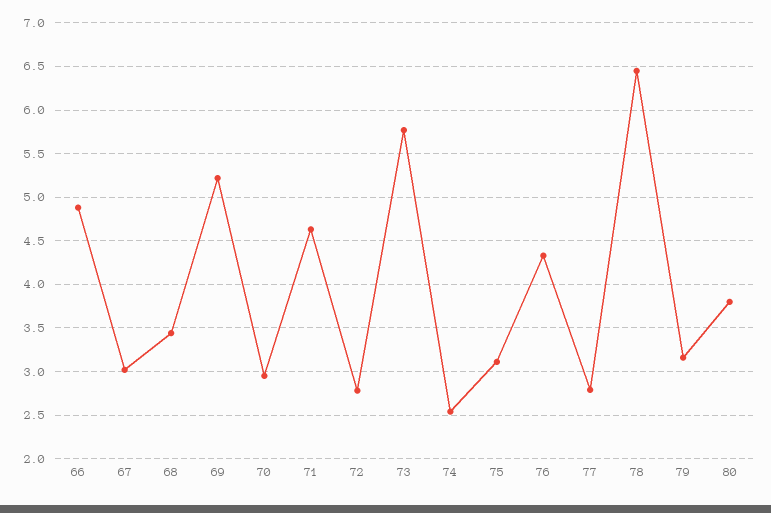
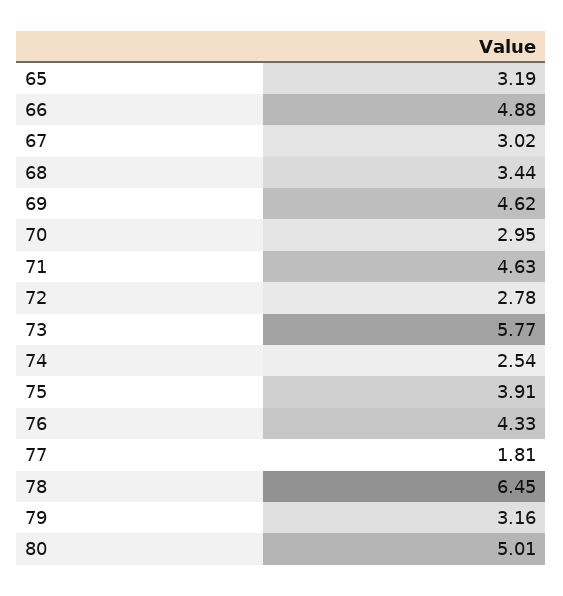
69: 5.2 -> 4.62
75: 3.1 -> 3.91
77: 2.8 -> 1.81
80: 3.8 -> 5.01
65: none -> 3.19

